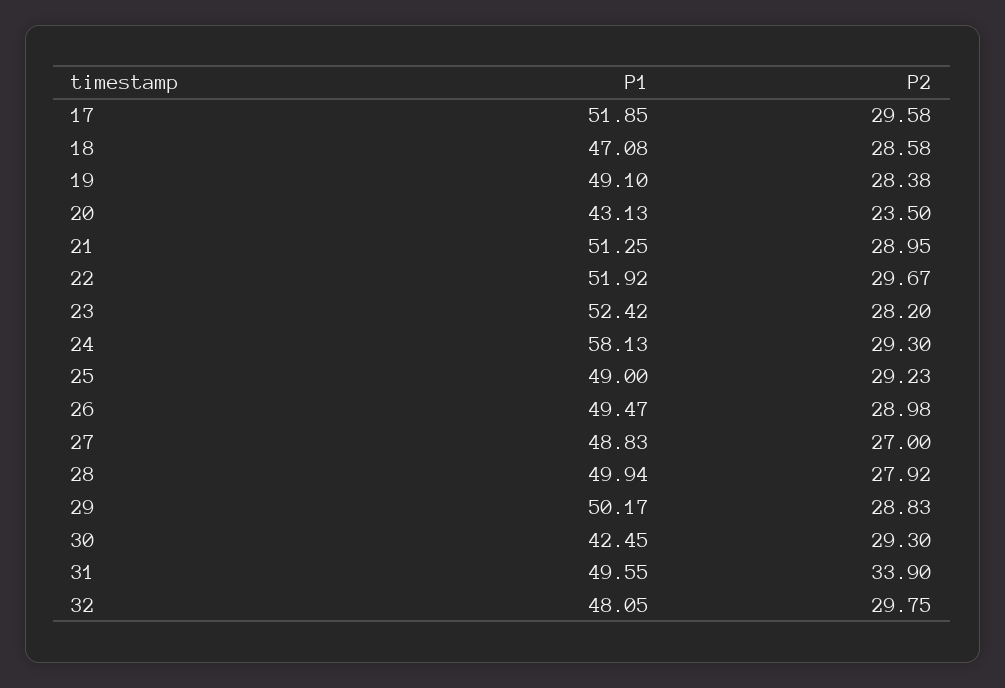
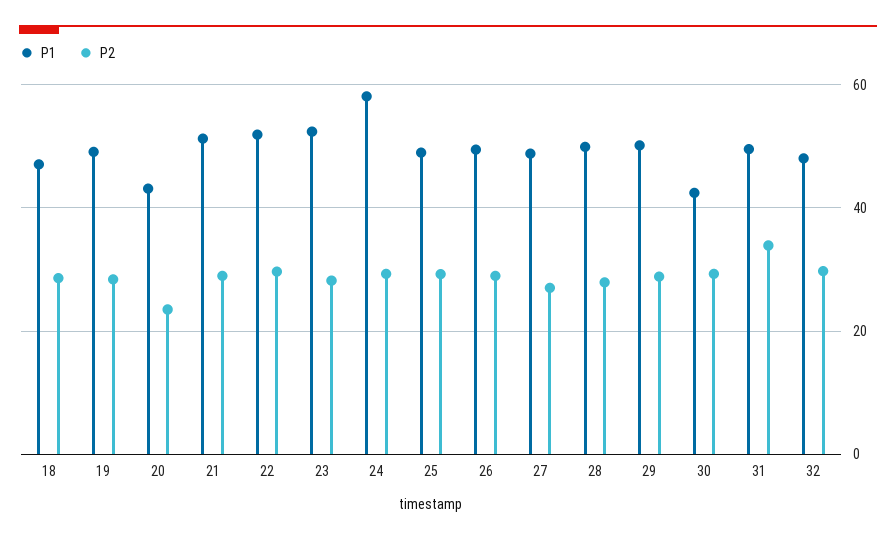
P1, 17: 51.85 -> none
P2, 17: 29.58 -> none

